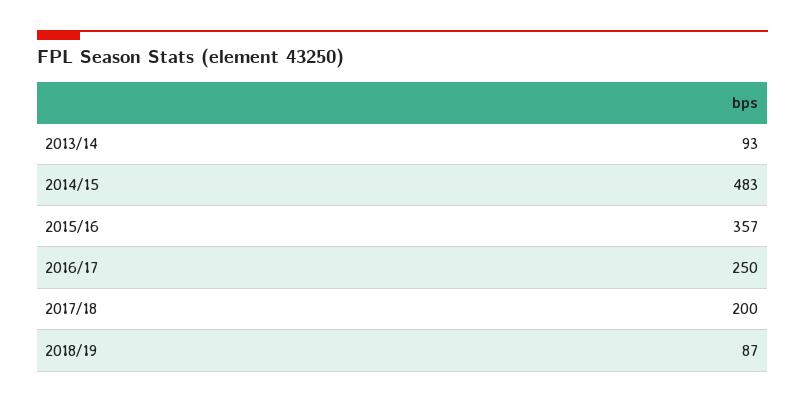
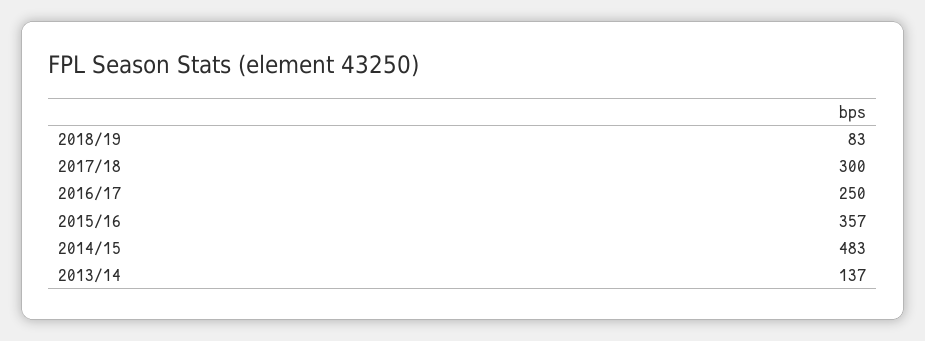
2013/14: 93 -> 137
2017/18: 200 -> 300
2018/19: 87 -> 83

